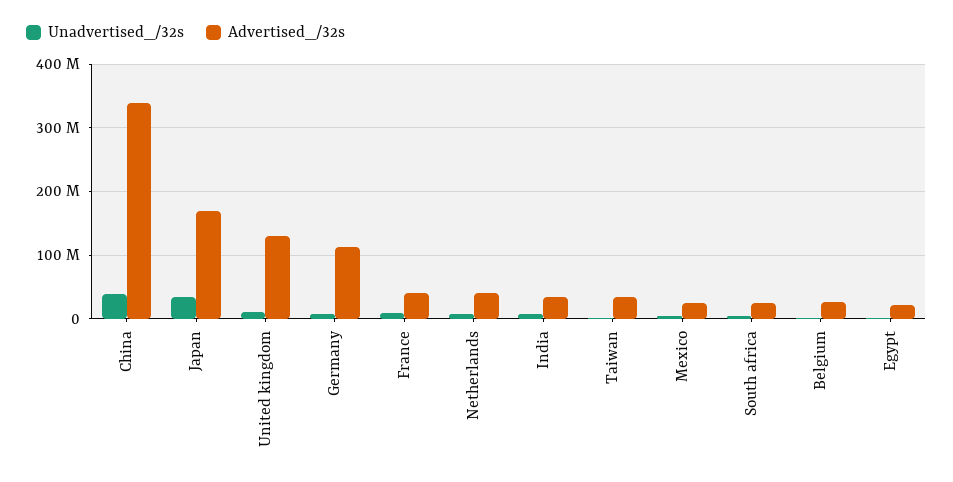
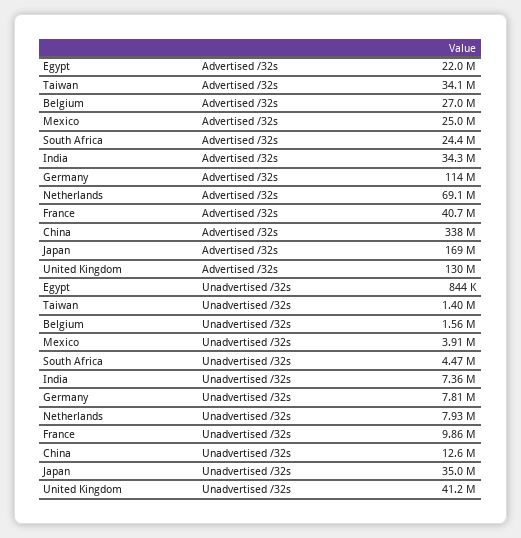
Unadvertised_/32s, China: 40000000 -> 12600000
Unadvertised_/32s, United kingdom: 10000000 -> 41200000
Advertised_/32s, Netherlands: 40000000 -> 69100000

